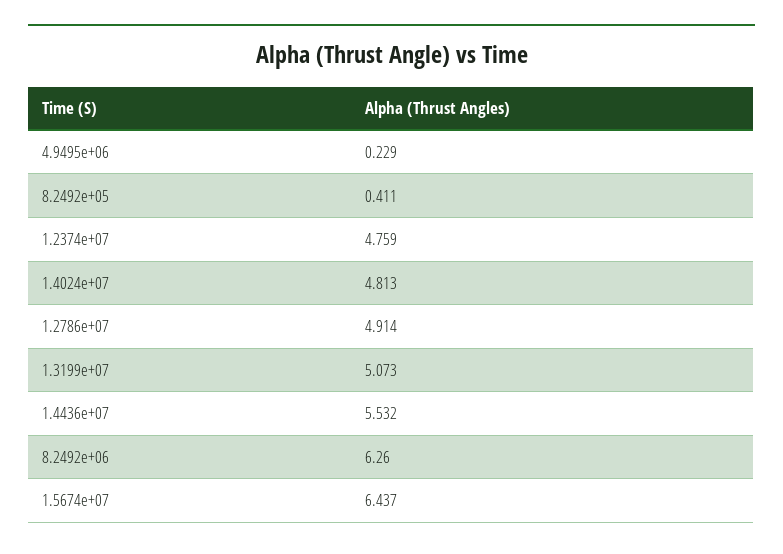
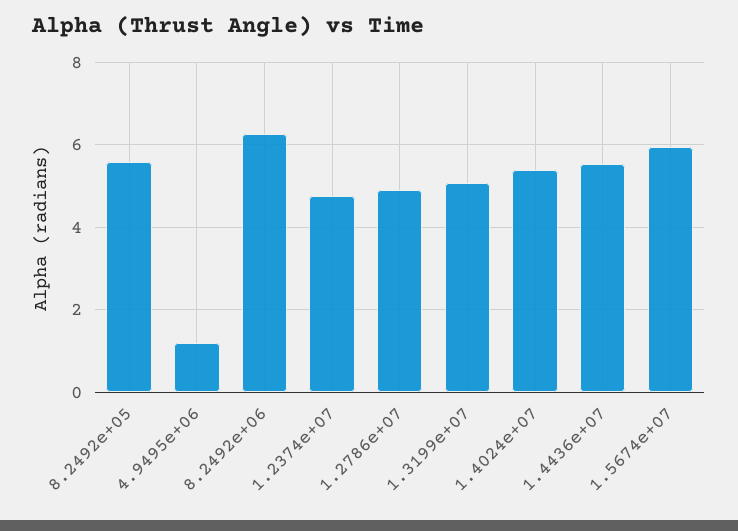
4.9495e+06: 0.229 -> 1.2
8.2492e+05: 0.411 -> 5.6
1.4024e+07: 4.813 -> 5.4
1.5674e+07: 6.437 -> 6

